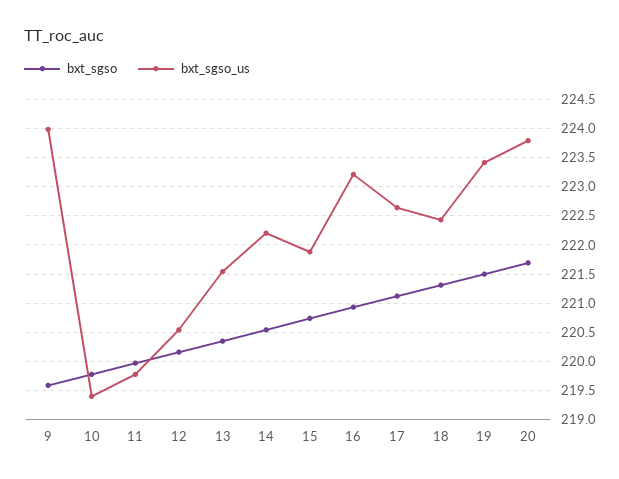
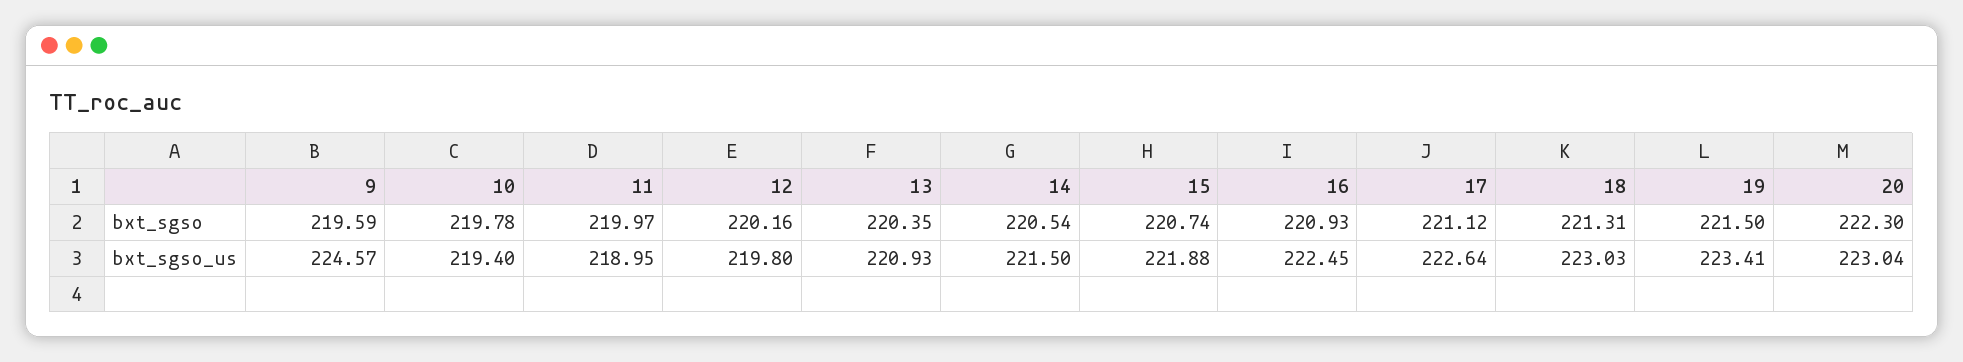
bxt_sgso_us, 9: 224 -> 224.57
bxt_sgso_us, 11: 219.75 -> 218.95
bxt_sgso_us, 12: 220.5 -> 219.8
bxt_sgso_us, 13: 221.5 -> 220.93
bxt_sgso_us, 14: 222.25 -> 221.5
bxt_sgso_us, 16: 223.25 -> 222.45
bxt_sgso_us, 18: 222.5 -> 223.03
bxt_sgso, 20: 221.75 -> 222.3
bxt_sgso_us, 20: 223.75 -> 223.04

